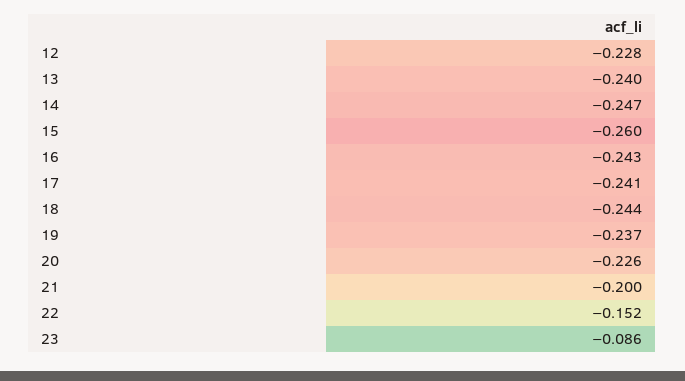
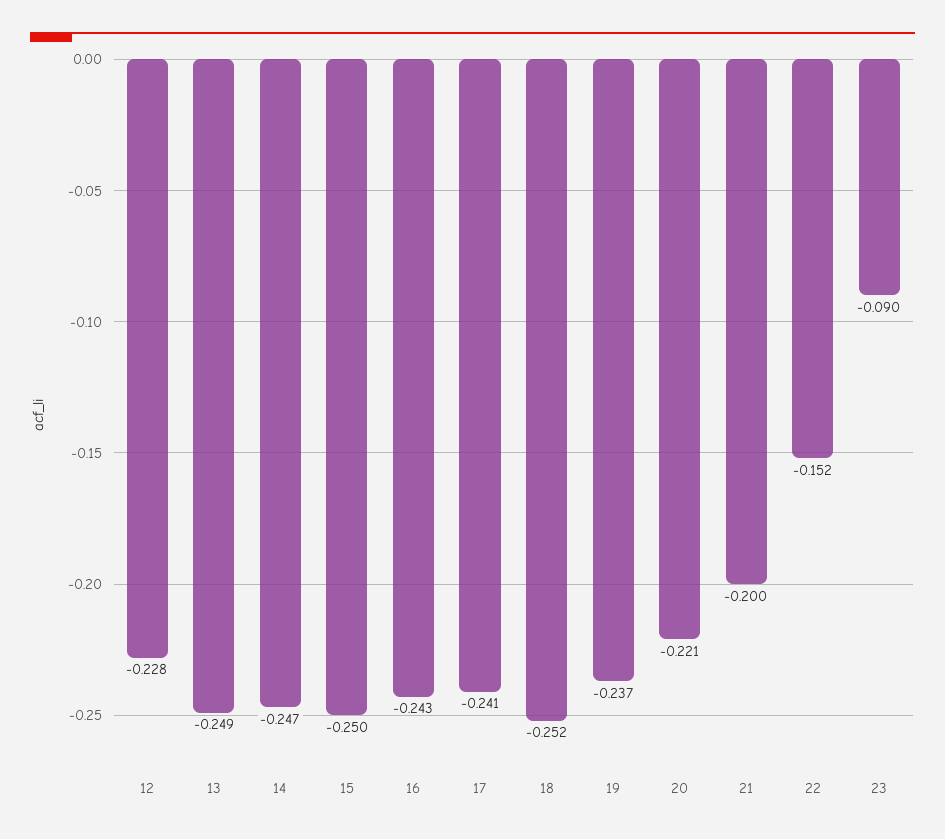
13: -0.24 -> -0.249
15: -0.26 -> -0.25
18: -0.244 -> -0.252
20: -0.226 -> -0.221
23: -0.086 -> -0.09

